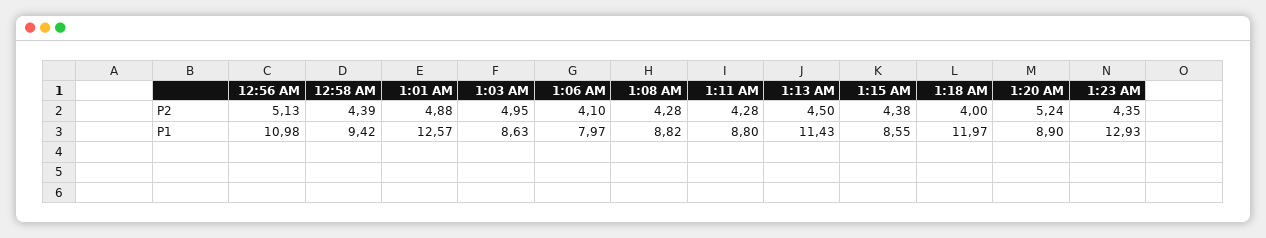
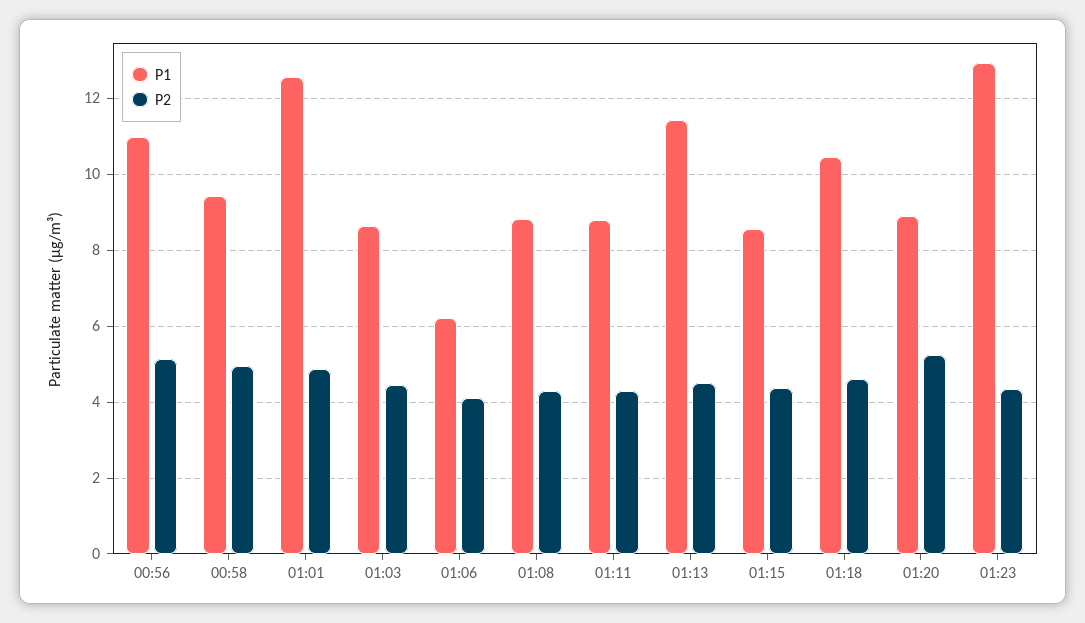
P2, 12:58 AM: 4.39 -> 5
P2, 1:03 AM: 4.95 -> 4.4
P2, 1:18 AM: 4 -> 4.6
P1, 1:06 AM: 7.97 -> 6.2
P1, 1:18 AM: 11.97 -> 10.4

